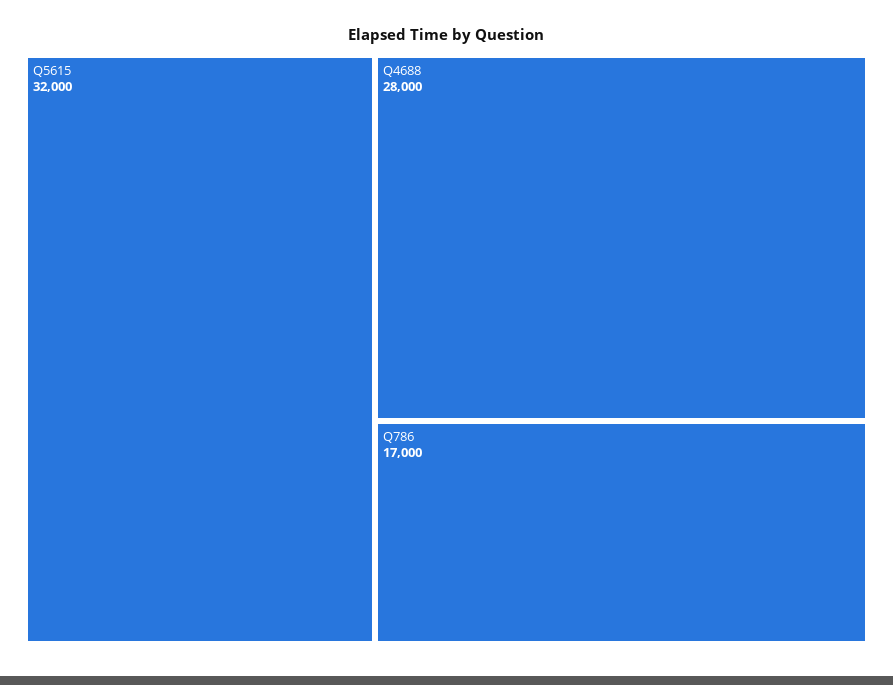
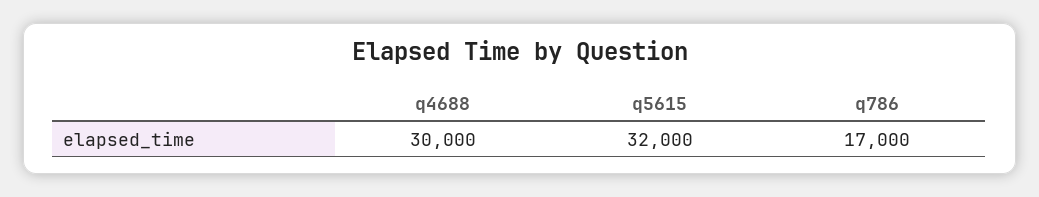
Q4688: 28000 -> 30000

